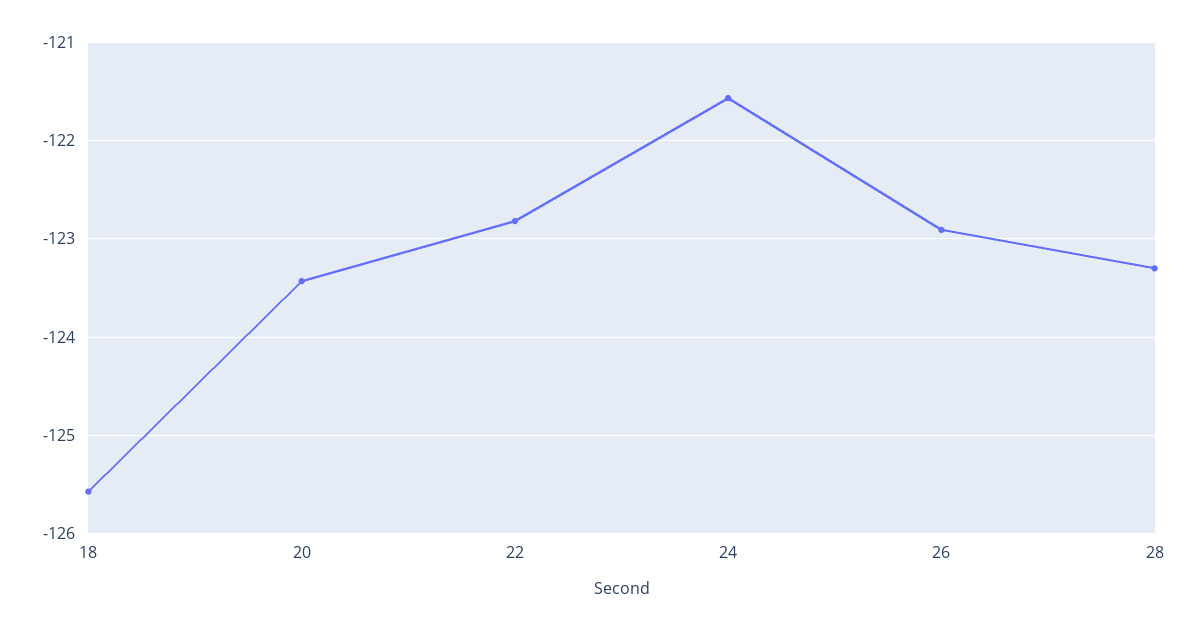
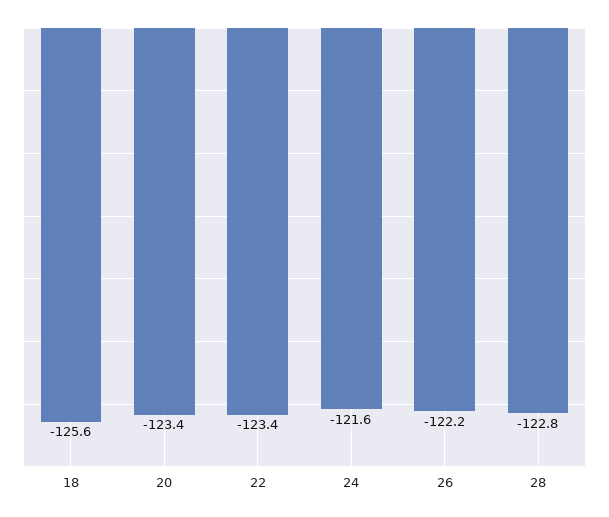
22: -122.8 -> -123.4
26: -122.9 -> -122.2
28: -123.3 -> -122.8

